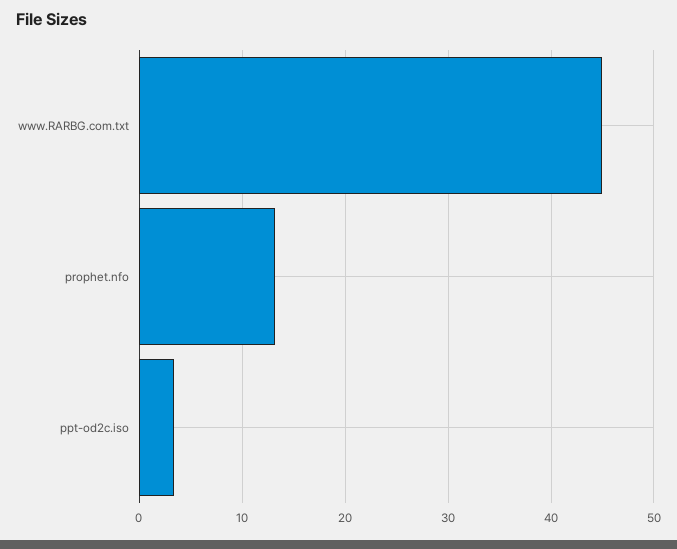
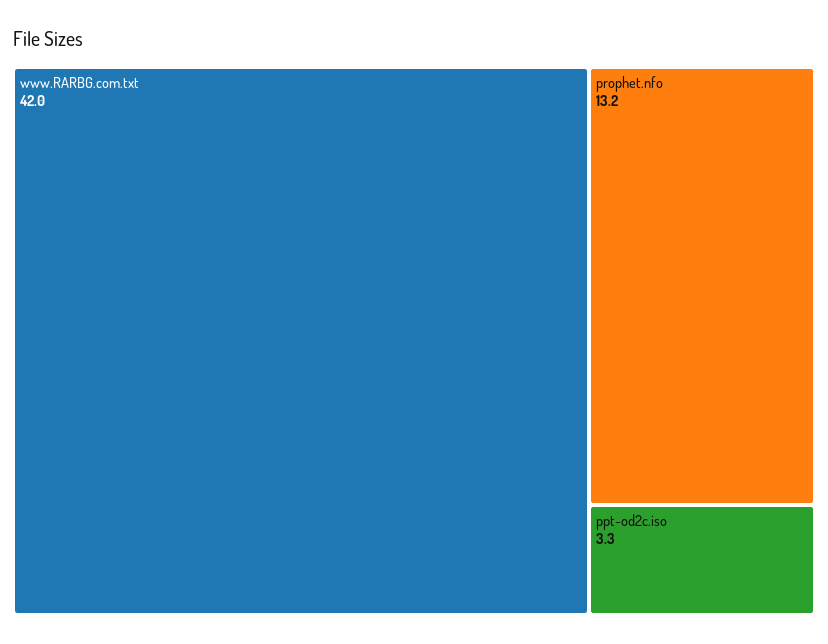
www.RARBG.com.txt: 45 -> 42

